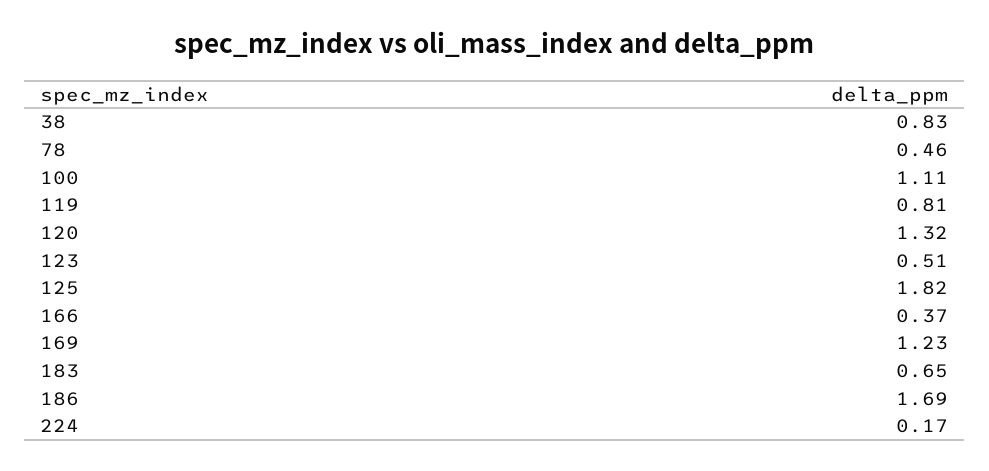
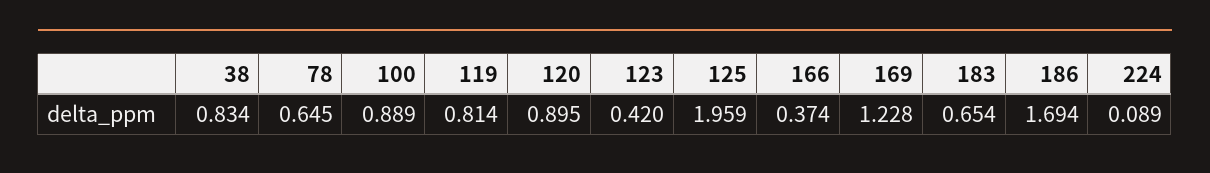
78: 0.46 -> 0.645
100: 1.11 -> 0.889
120: 1.32 -> 0.895
123: 0.51 -> 0.42
125: 1.82 -> 1.959
224: 0.17 -> 0.089

